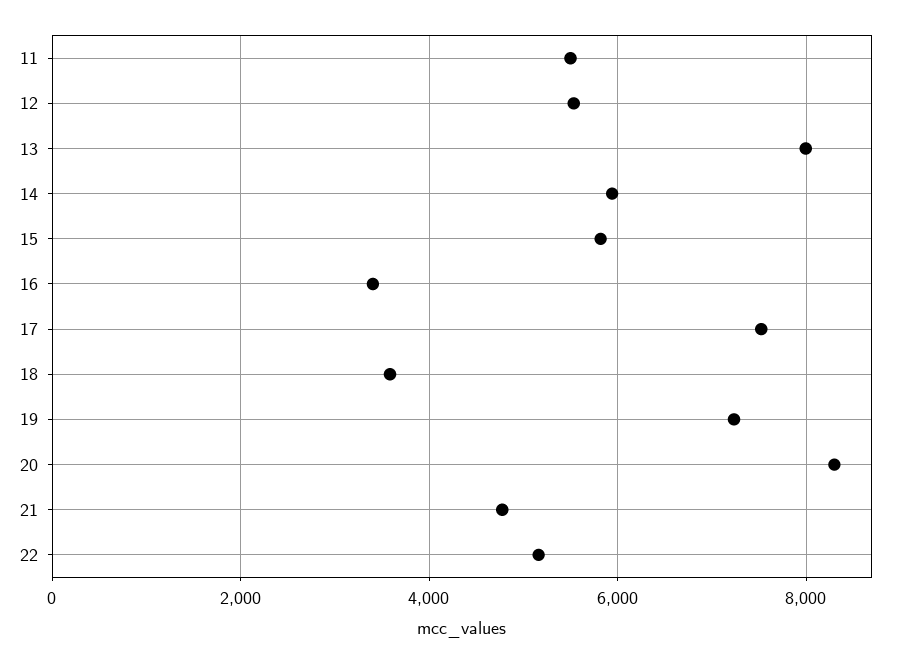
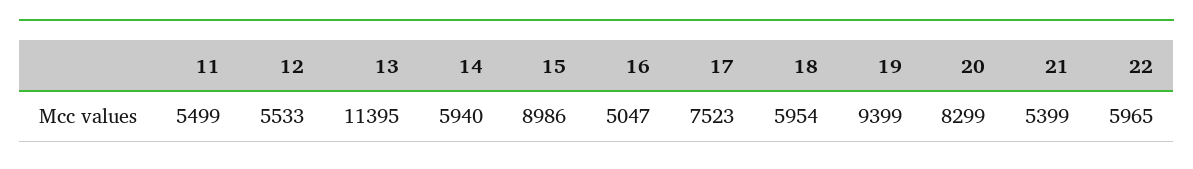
13: 8000 -> 11395
15: 5800 -> 8986
16: 3400 -> 5047
18: 3600 -> 5954
19: 7200 -> 9399
21: 4800 -> 5399
22: 5200 -> 5965

